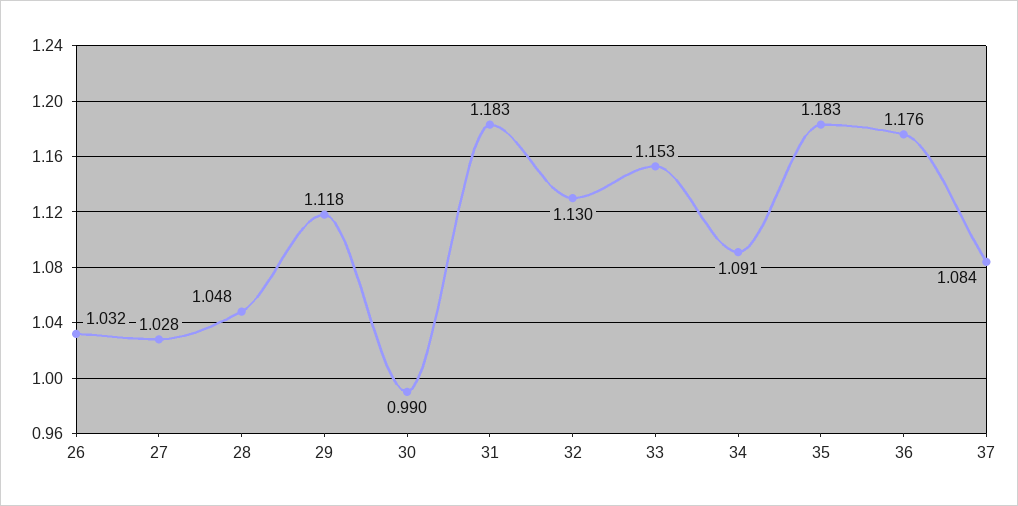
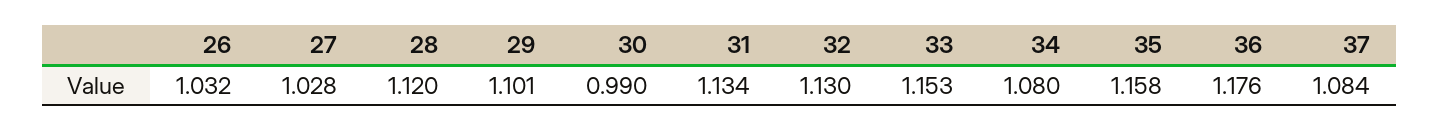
28: 1.048 -> 1.12
29: 1.118 -> 1.101
31: 1.183 -> 1.134
34: 1.091 -> 1.08
35: 1.183 -> 1.158

